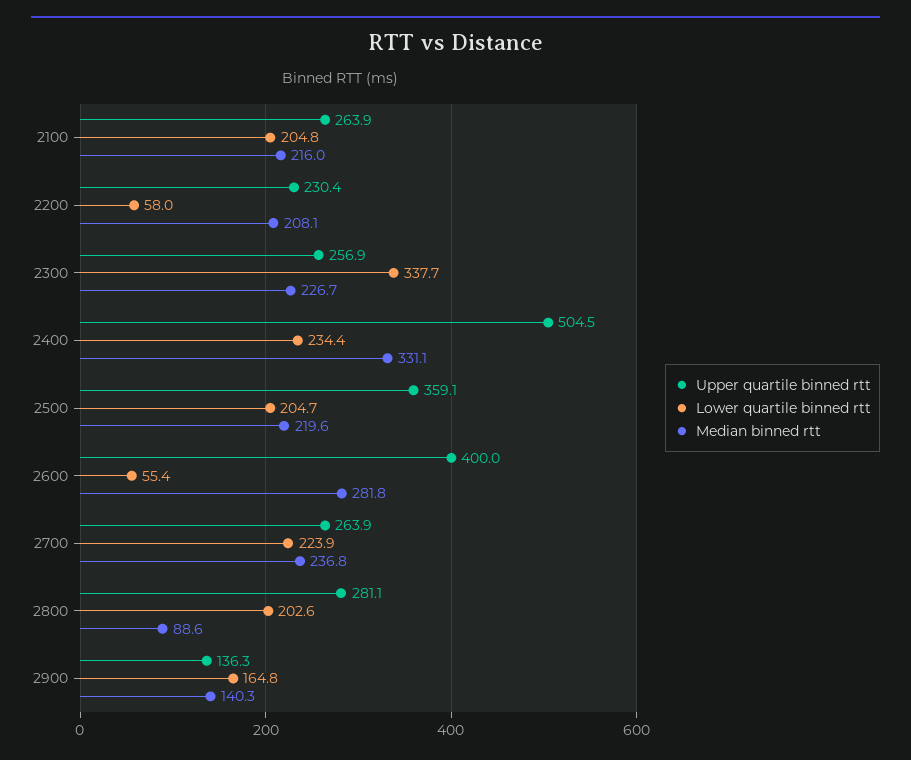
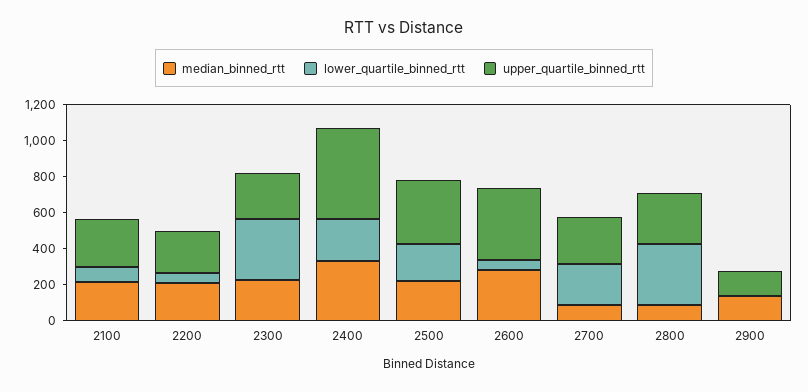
Lower quartile binned rtt, 2100: 204.8 -> 100
Median binned rtt, 2700: 236.8 -> 100
Lower quartile binned rtt, 2800: 202.6 -> 350
Lower quartile binned rtt, 2900: 164.8 -> 0

